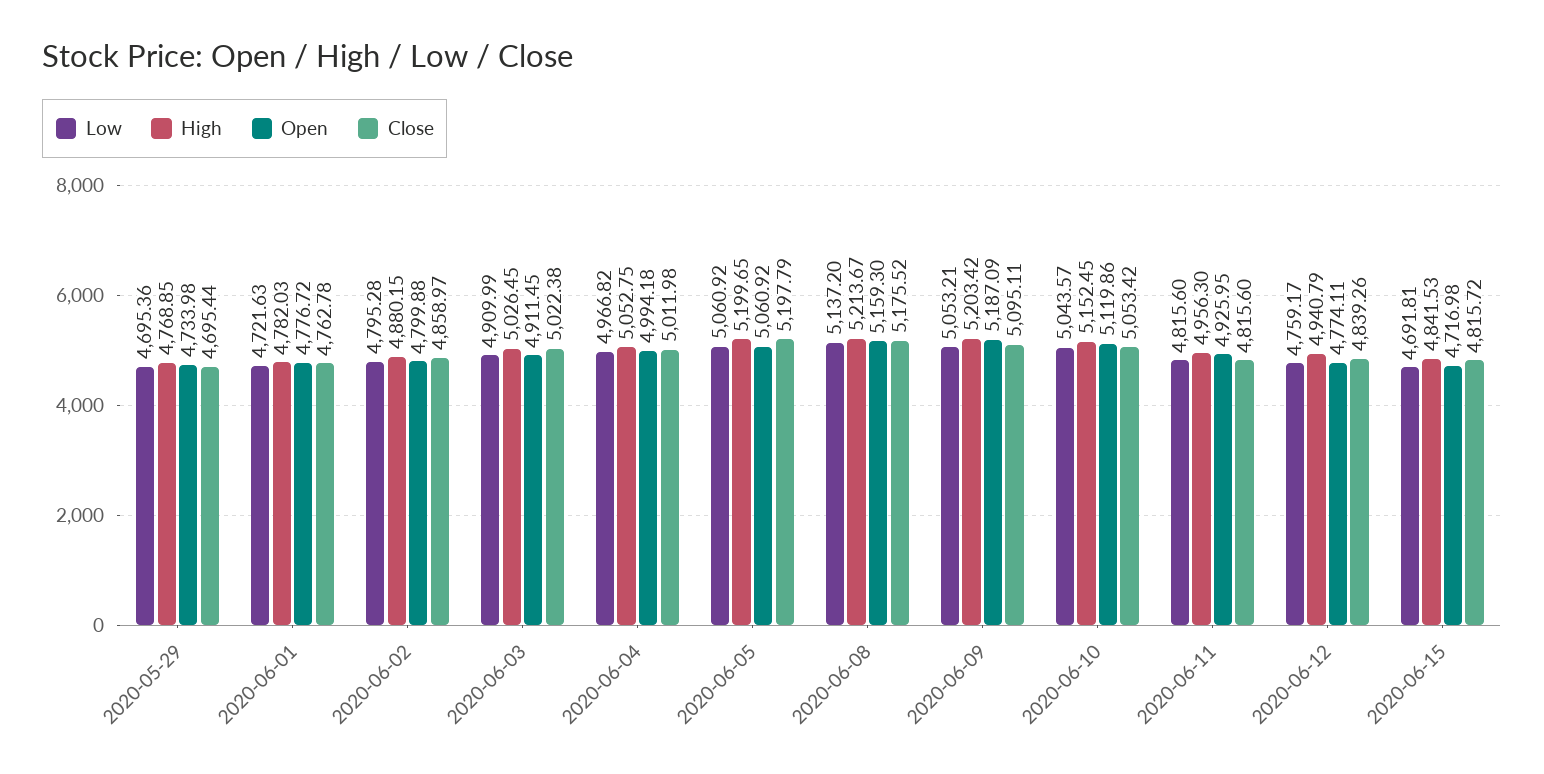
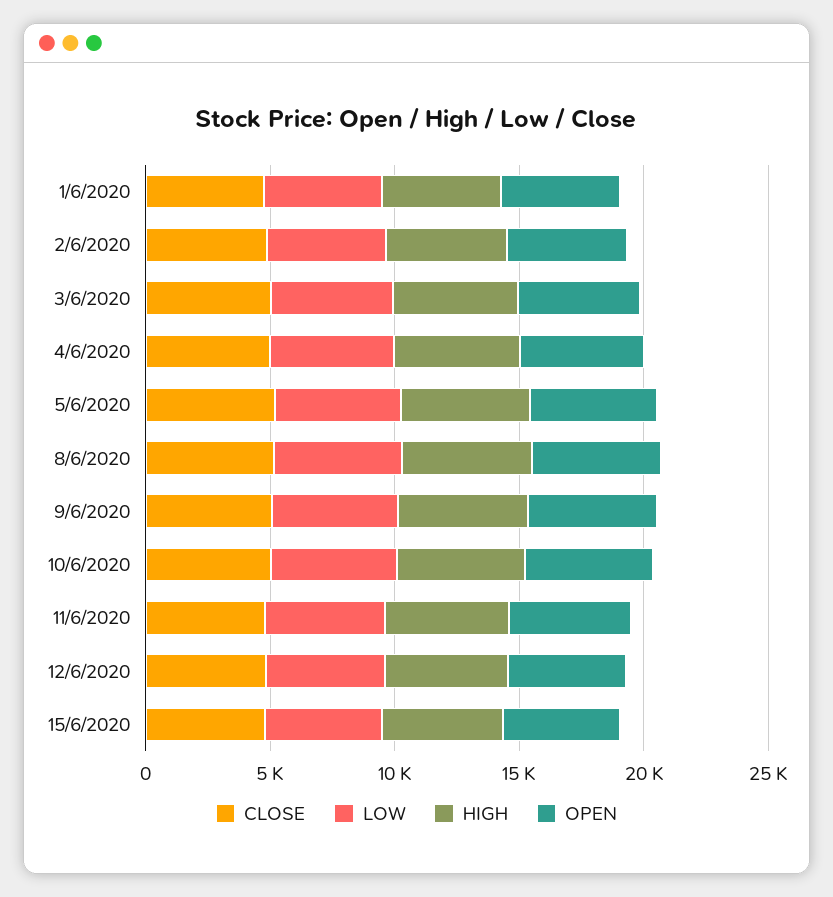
Low, 2020-05-29: 4695.36 -> none
High, 2020-05-29: 4768.85 -> none
Open, 2020-05-29: 4733.98 -> none
Close, 2020-05-29: 4695.44 -> none

